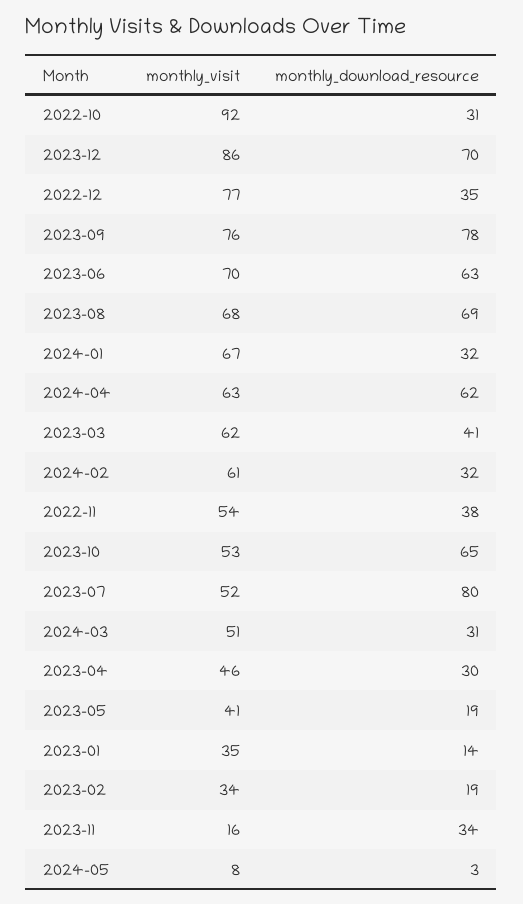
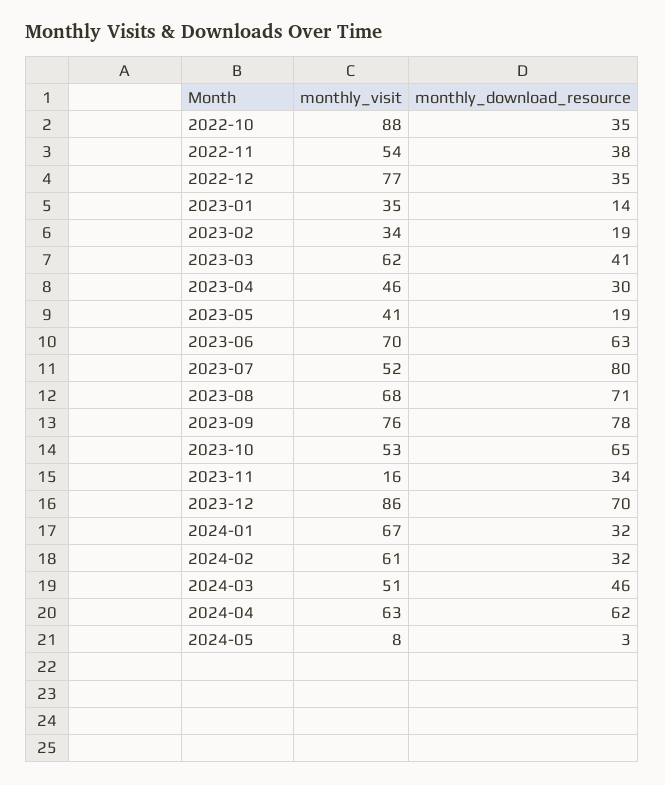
monthly_visit, 2022-10: 92 -> 88
monthly_download_resource, 2022-10: 31 -> 35
monthly_download_resource, 2023-08: 69 -> 71
monthly_download_resource, 2024-03: 31 -> 46

